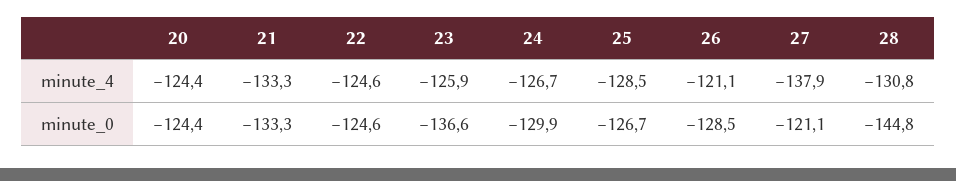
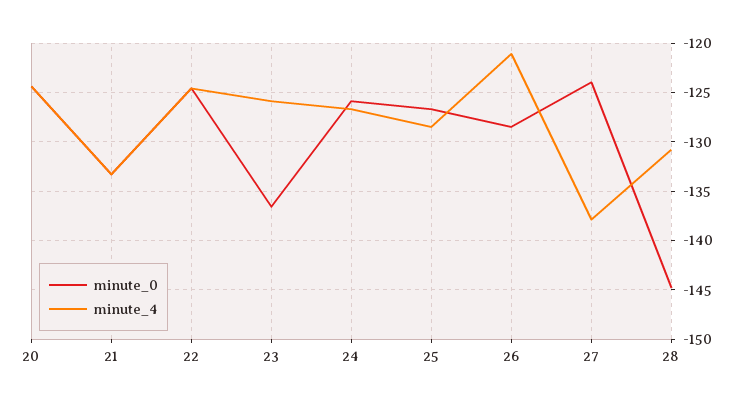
minute_0, 24: -129.9 -> -126
minute_0, 27: -121.1 -> -124

